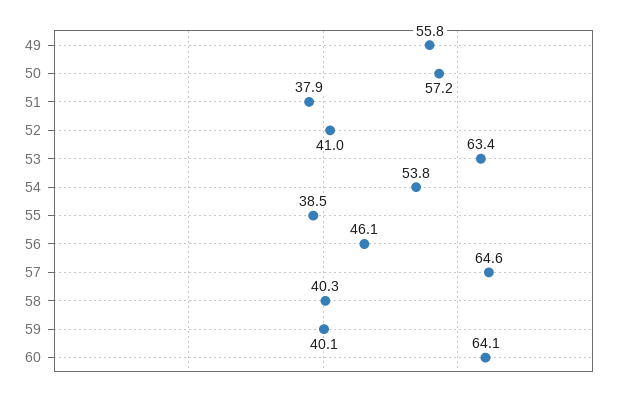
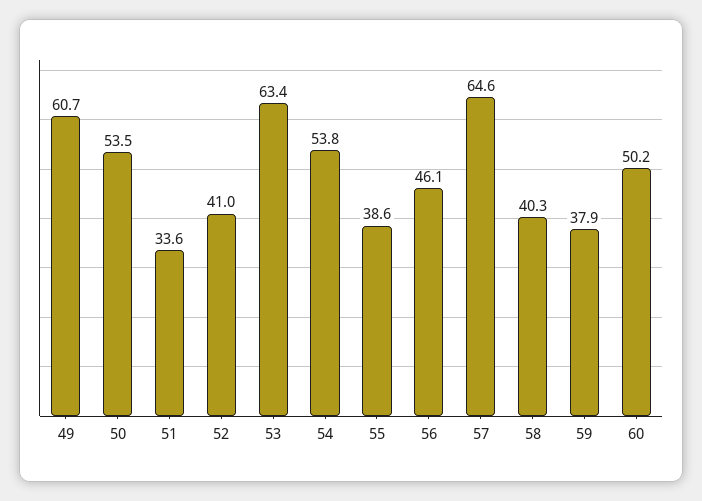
49: 55.8 -> 60.7
50: 57.2 -> 53.5
51: 37.9 -> 33.6
55: 38.5 -> 38.6
59: 40.1 -> 37.9
60: 64.1 -> 50.2

